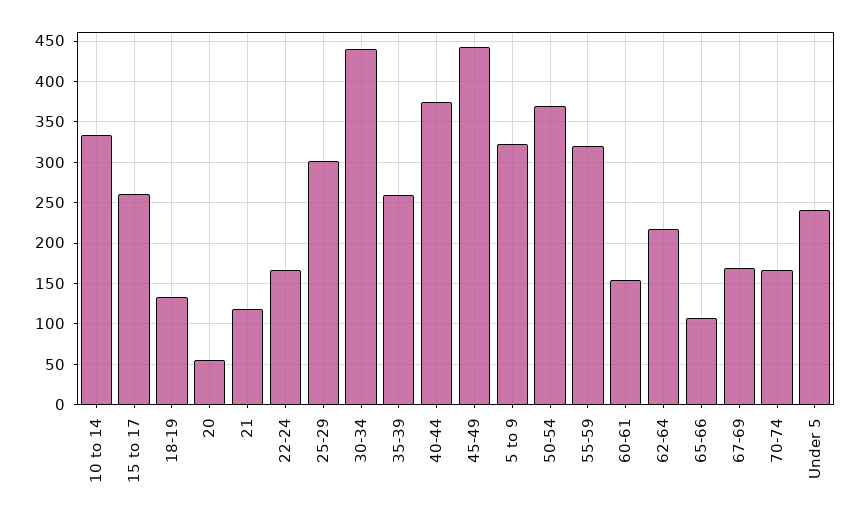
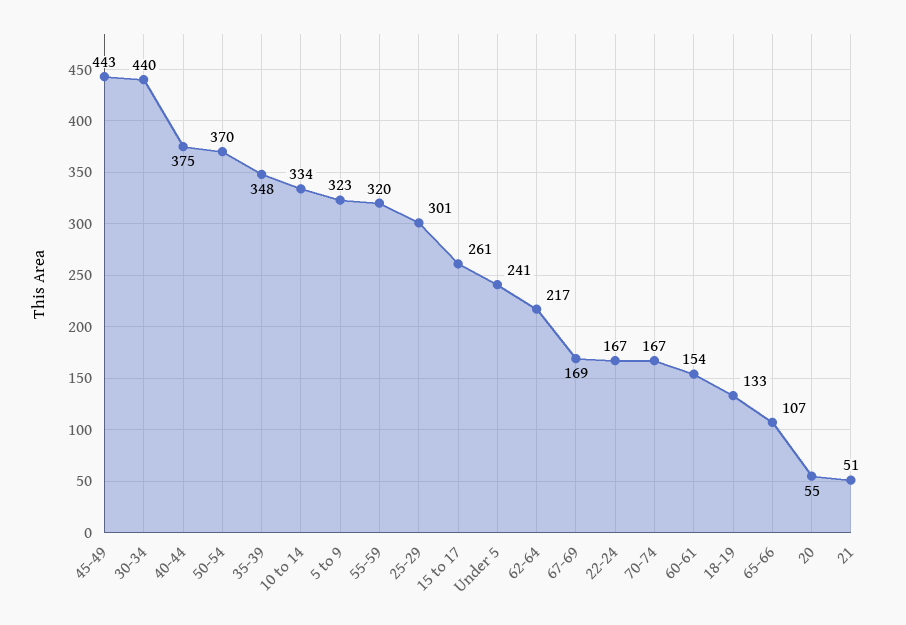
21: 120 -> 51
35-39: 260 -> 348

